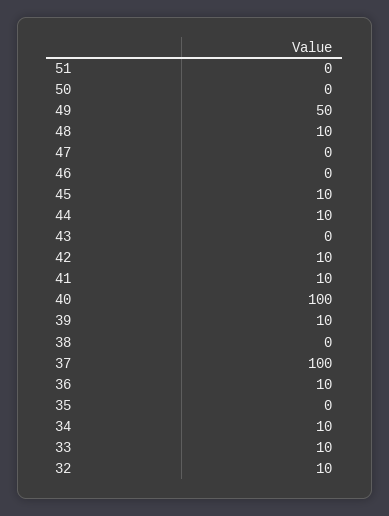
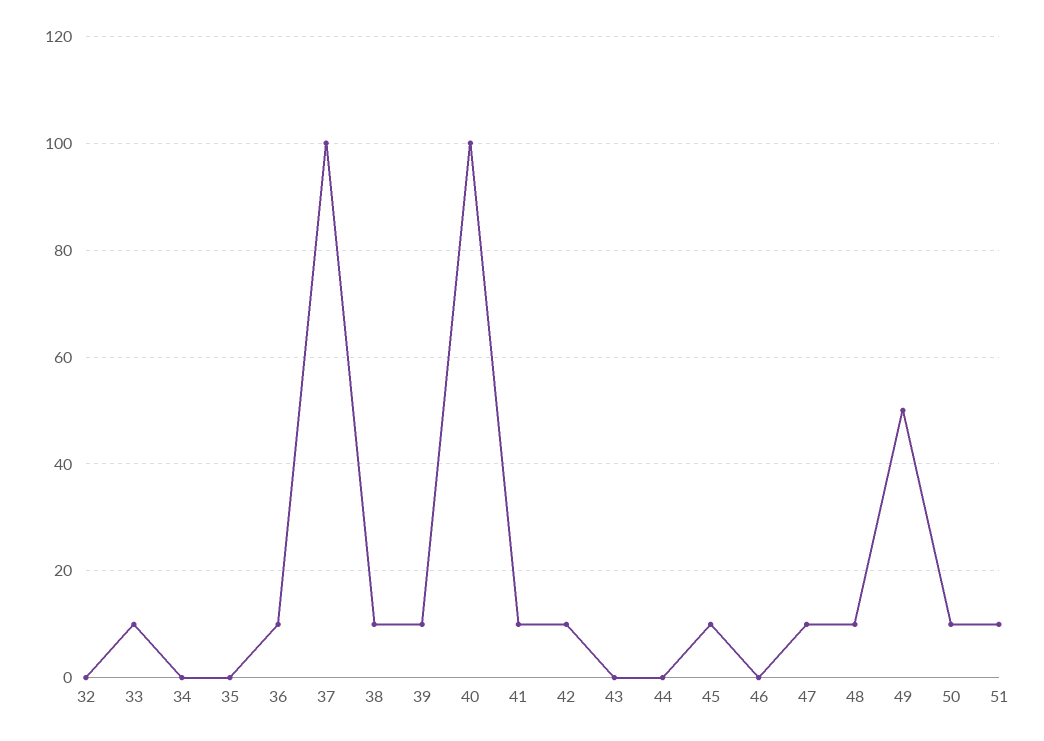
51: 0 -> 10
50: 0 -> 10
47: 0 -> 10
44: 10 -> 0
38: 0 -> 10
34: 10 -> 0
32: 10 -> 0

